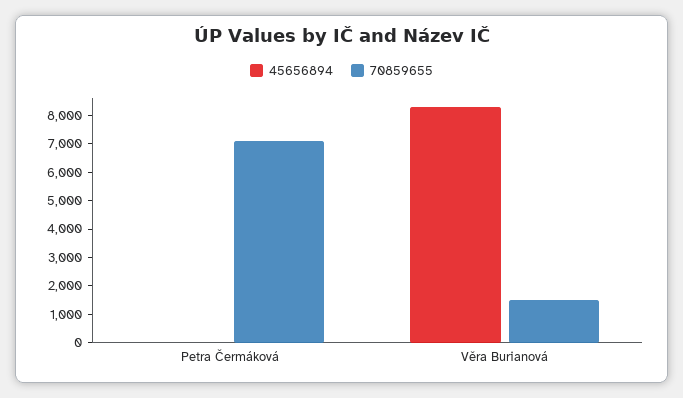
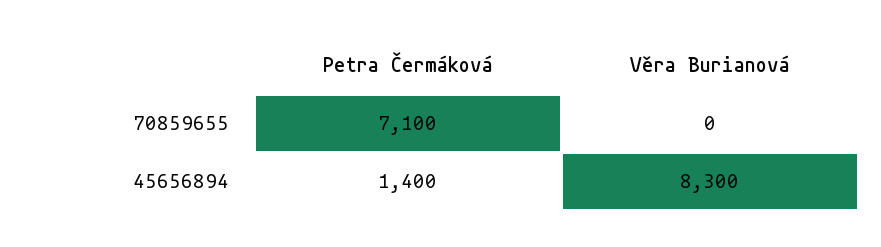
45656894, Petra Čermáková: 0 -> 1400
70859655, Věra Burianová: 1500 -> 0

